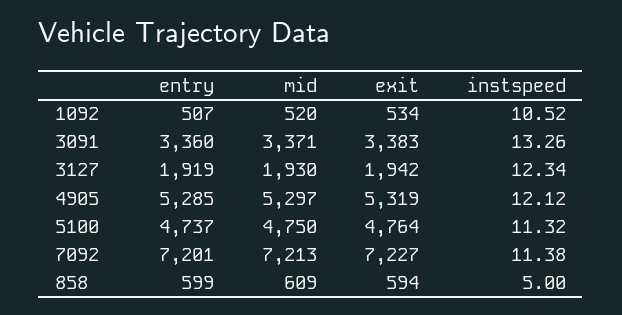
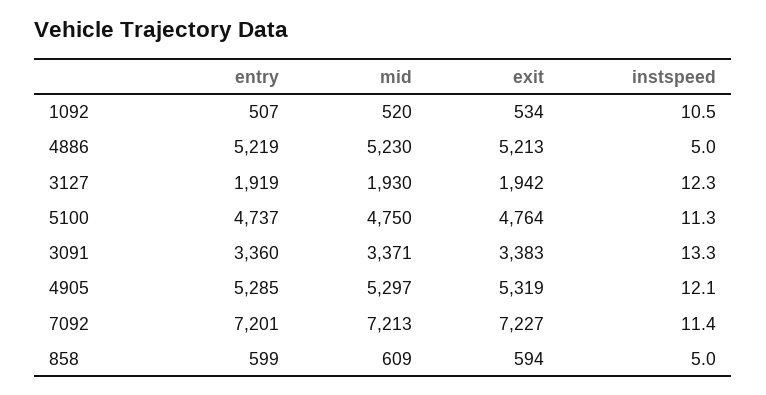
entry, 4886: none -> 5219
mid, 4886: none -> 5230
exit, 4886: none -> 5213
instspeed, 4886: none -> 5

